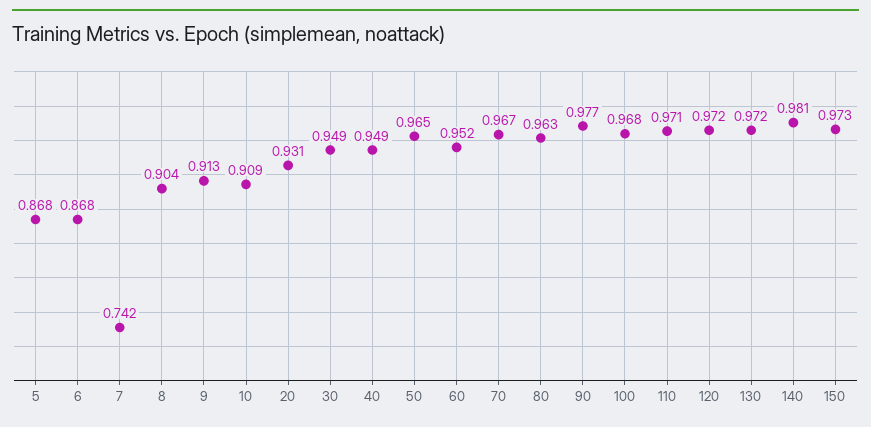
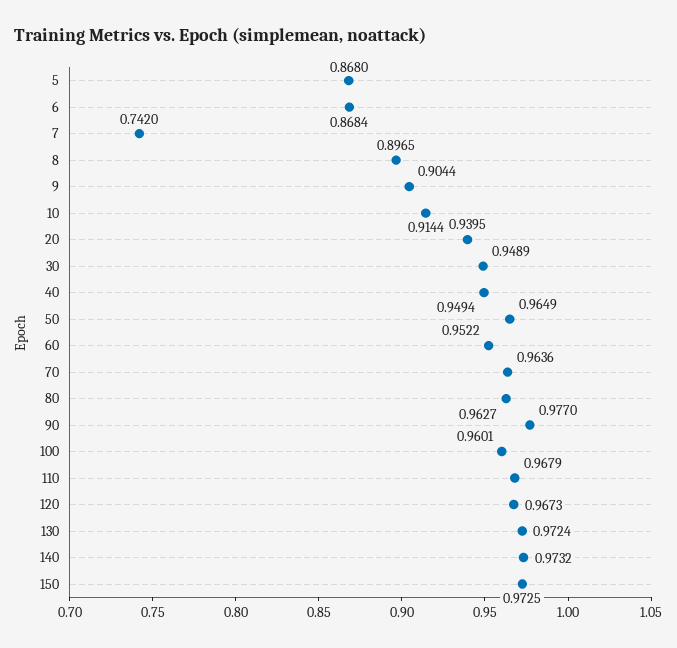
8: 0.904 -> 0.8965
9: 0.913 -> 0.9044
10: 0.909 -> 0.9144
20: 0.931 -> 0.9395
70: 0.967 -> 0.9636
100: 0.968 -> 0.9601
110: 0.971 -> 0.9679
120: 0.972 -> 0.9673
140: 0.981 -> 0.9732

